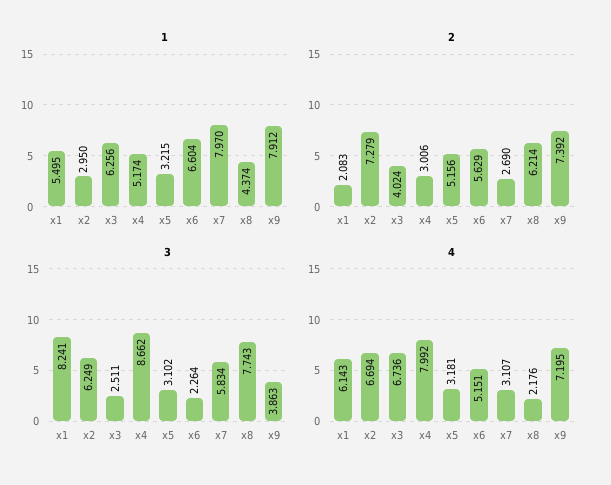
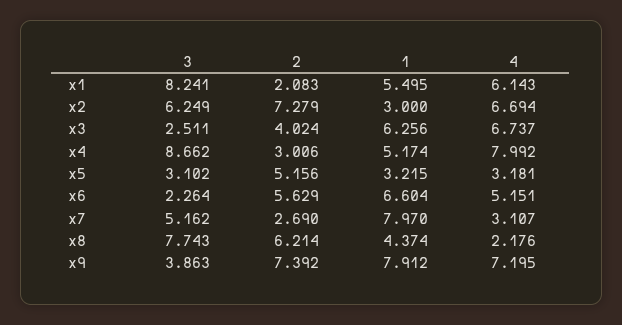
1, x2: 2.95 -> 3
3, x7: 5.834 -> 5.162
4, x3: 6.736 -> 6.737

